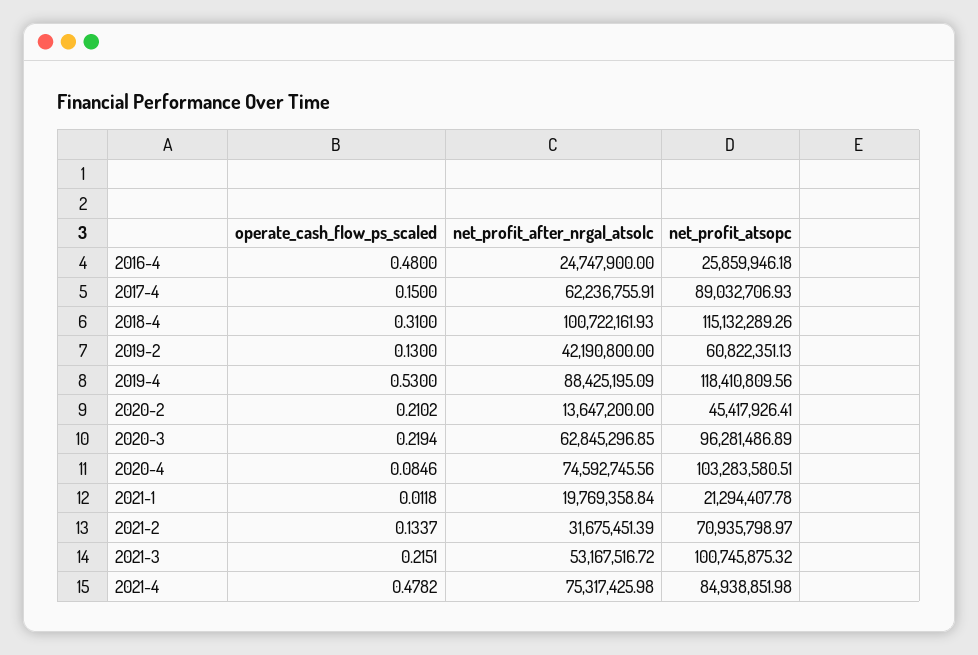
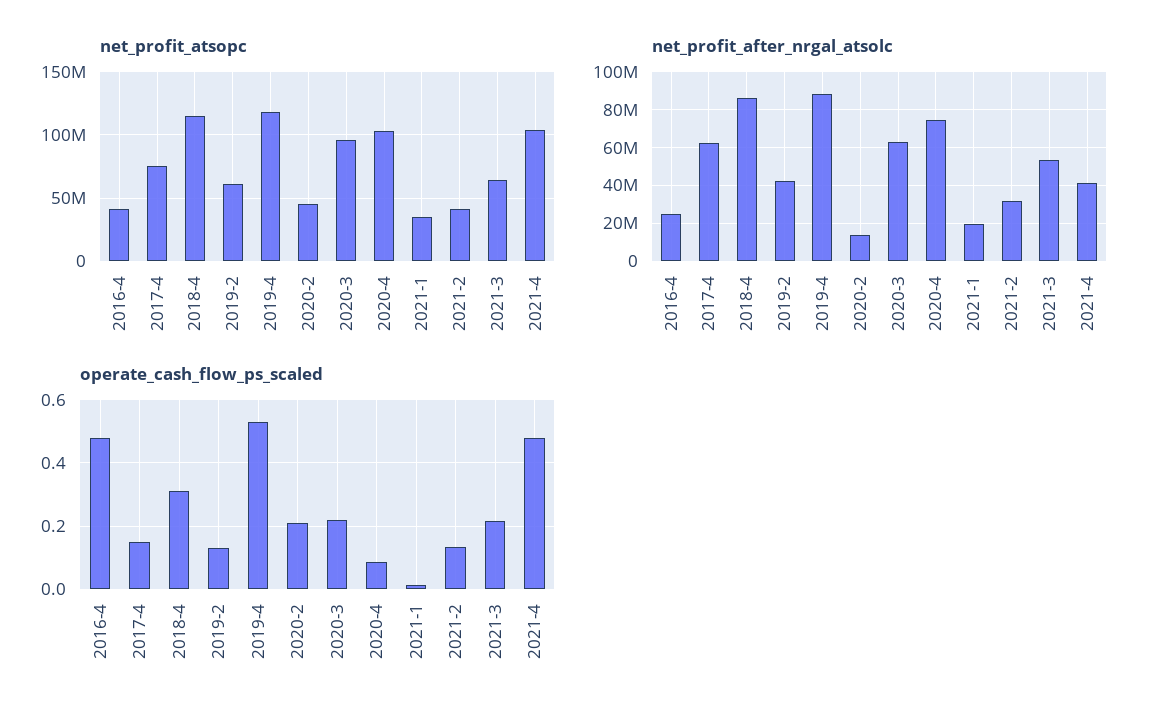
net_profit_atsopc, 2016-4: 25859946.18 -> 40000000
net_profit_atsopc, 2017-4: 89032706.93 -> 75000000
net_profit_after_nrgal_atsolc, 2018-4: 100722161.93 -> 85000000
net_profit_atsopc, 2021-1: 21294407.78 -> 35000000
net_profit_atsopc, 2021-2: 70935798.97 -> 40000000
net_profit_atsopc, 2021-3: 100745875.32 -> 65000000
net_profit_after_nrgal_atsolc, 2021-4: 75317425.98 -> 40000000
net_profit_atsopc, 2021-4: 84938851.98 -> 105000000

